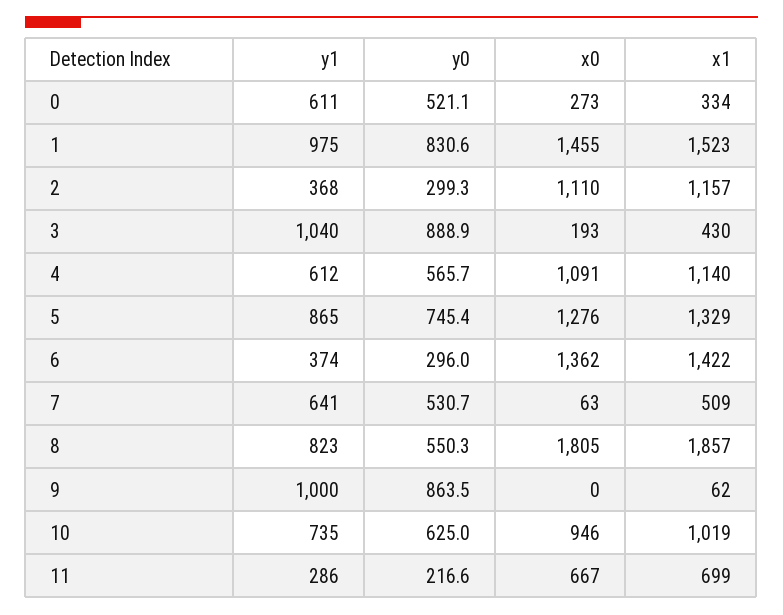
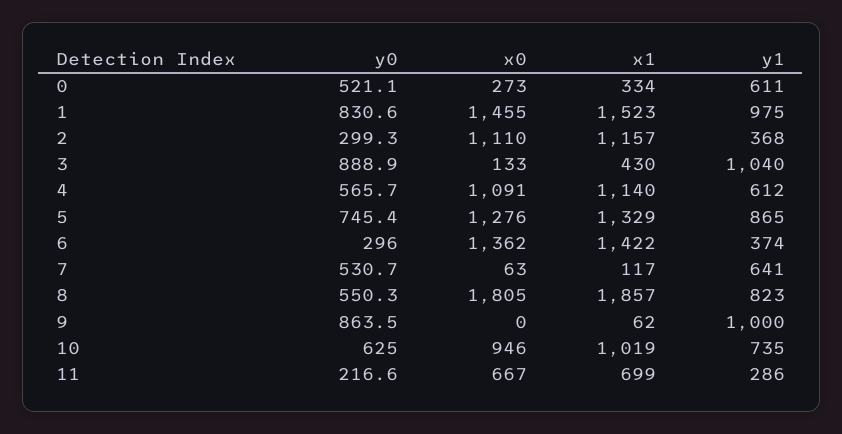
x0, 3: 193 -> 133
x1, 7: 509 -> 117

